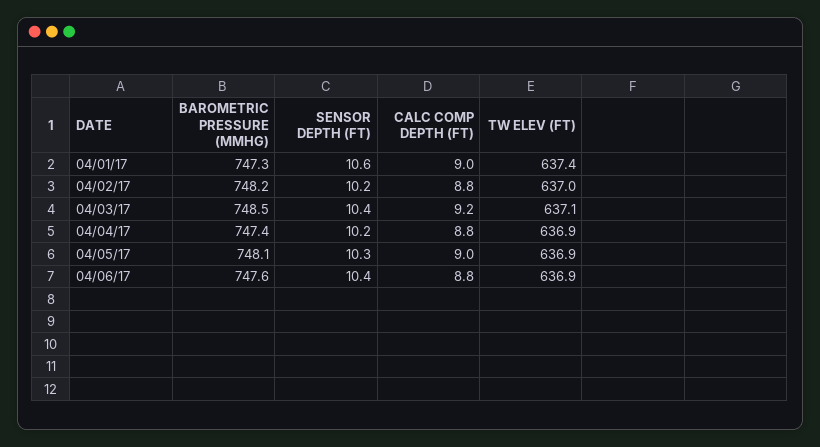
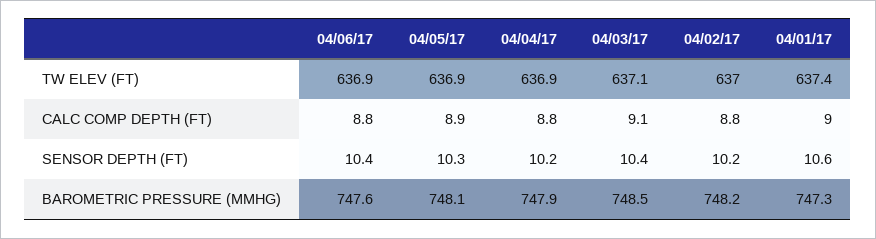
CALC COMP DEPTH (FT), 04/03/17: 9.2 -> 9.1
BAROMETRIC PRESSURE (MMHG), 04/04/17: 747.4 -> 747.9
CALC COMP DEPTH (FT), 04/05/17: 9 -> 8.9

